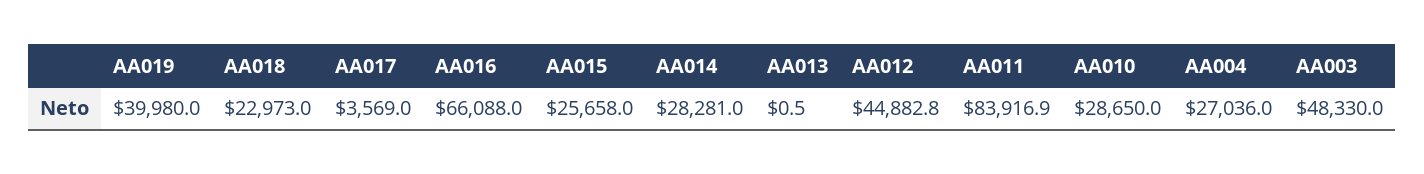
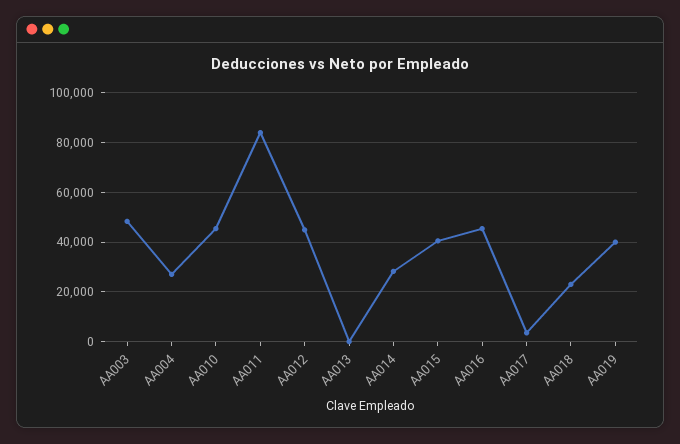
AA016: 66088 -> 45000
AA015: 25658 -> 40000
AA010: 28650 -> 45000

